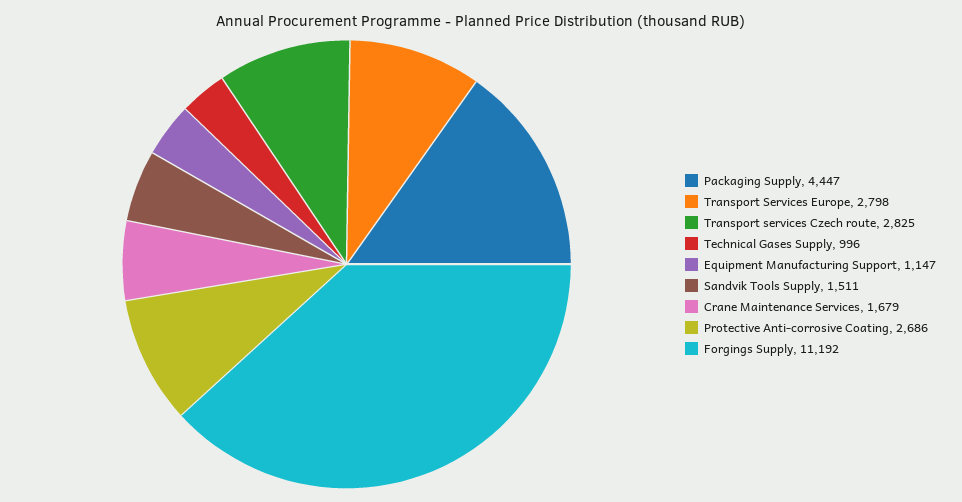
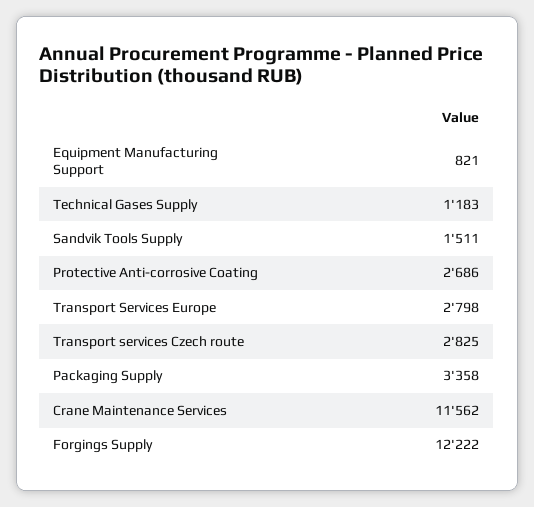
Packaging Supply: 4447 -> 3358
Technical Gases Supply: 996 -> 1183
Equipment Manufacturing Support: 1147 -> 821
Crane Maintenance Services: 1679 -> 11562
Forgings Supply: 11192 -> 12222

